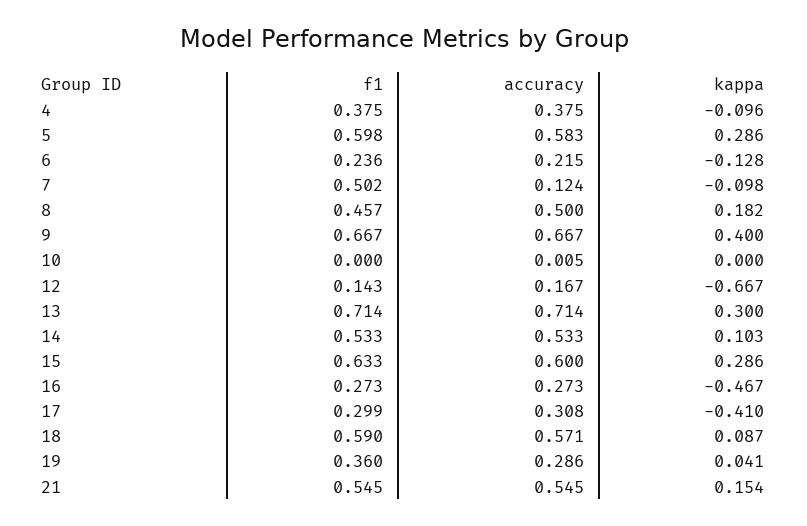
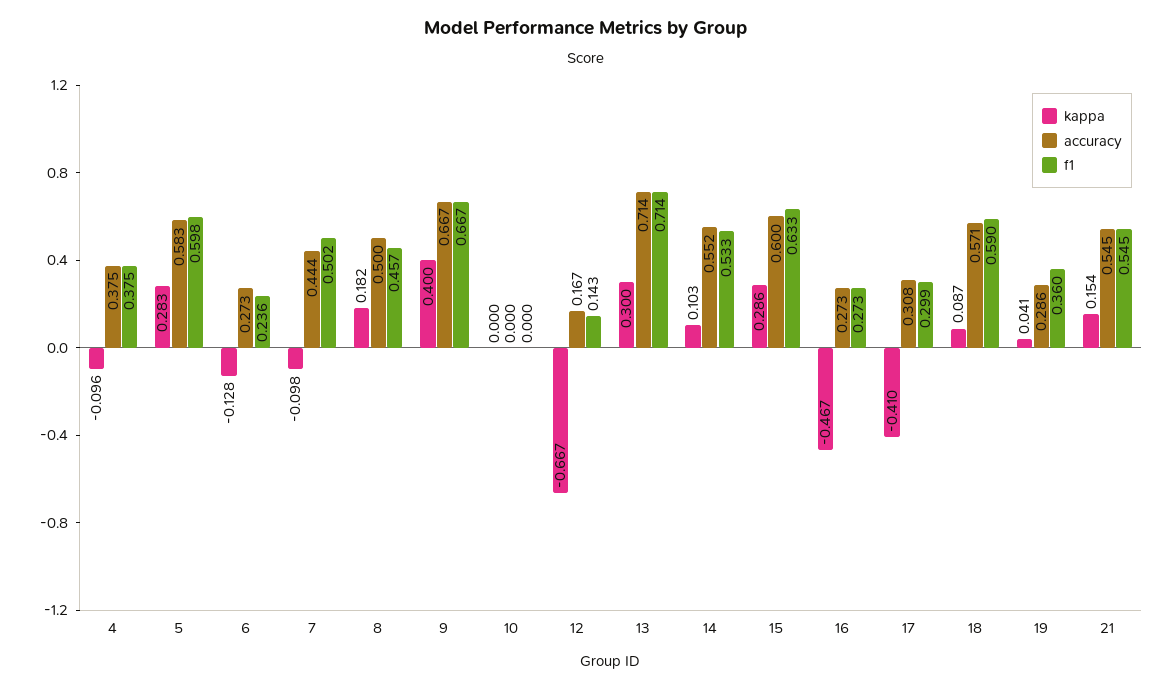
kappa, 5: 0.286 -> 0.283
accuracy, 6: 0.215 -> 0.273
accuracy, 7: 0.124 -> 0.444
accuracy, 10: 0.005 -> 0
accuracy, 14: 0.533 -> 0.552

